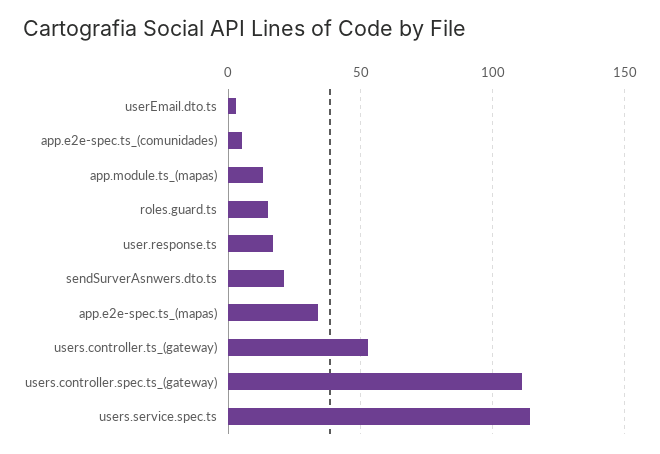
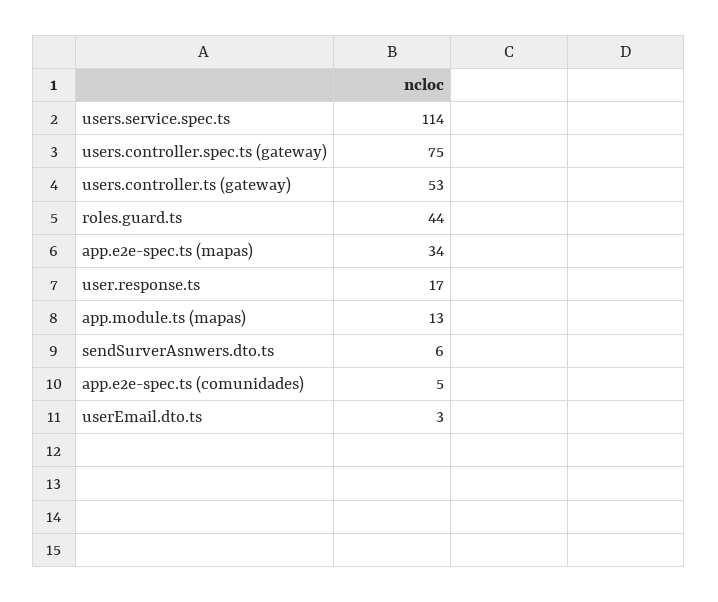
roles.guard.ts: 15 -> 44
sendSurverAsnwers.dto.ts: 20 -> 6
users.controller.spec.ts_(gateway): 110 -> 75

